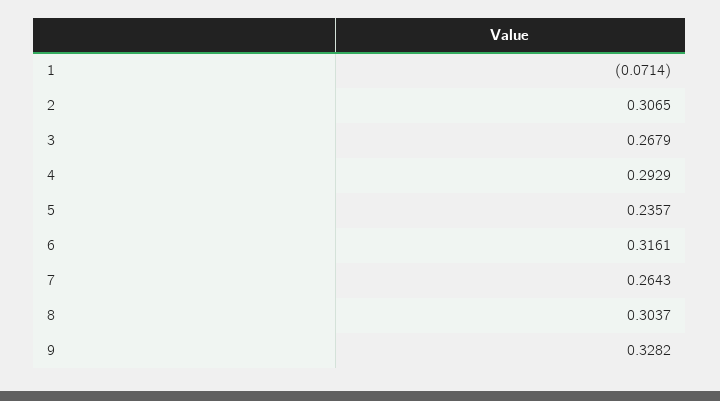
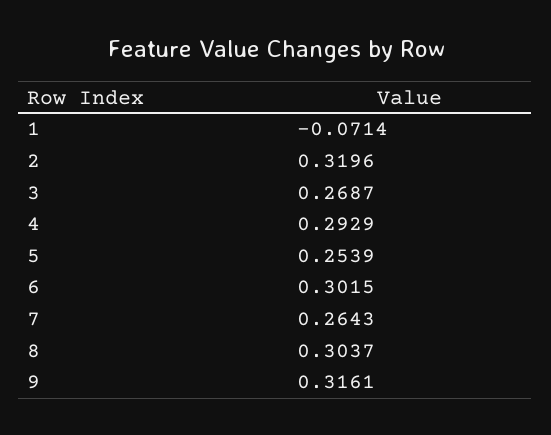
2: 0.3065 -> 0.3196
3: 0.2679 -> 0.2687
5: 0.2357 -> 0.2539
6: 0.3161 -> 0.3015
9: 0.3282 -> 0.3161

